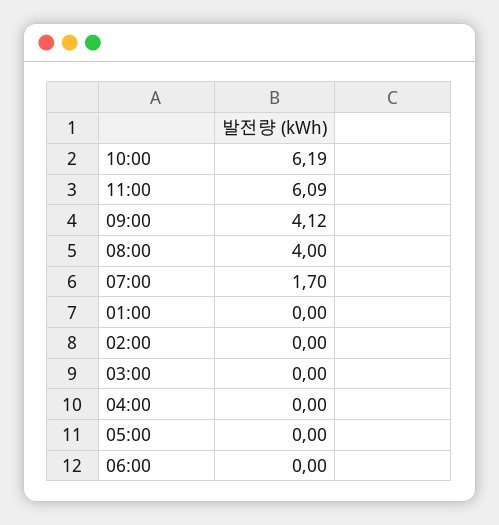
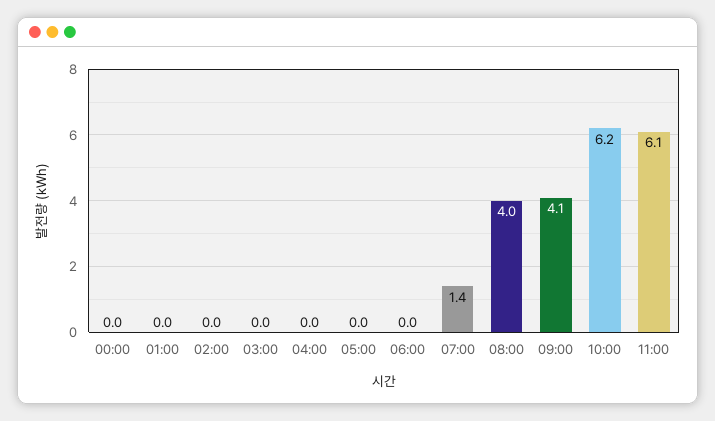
07:00: 1.7 -> 1.4
00:00: none -> 0

